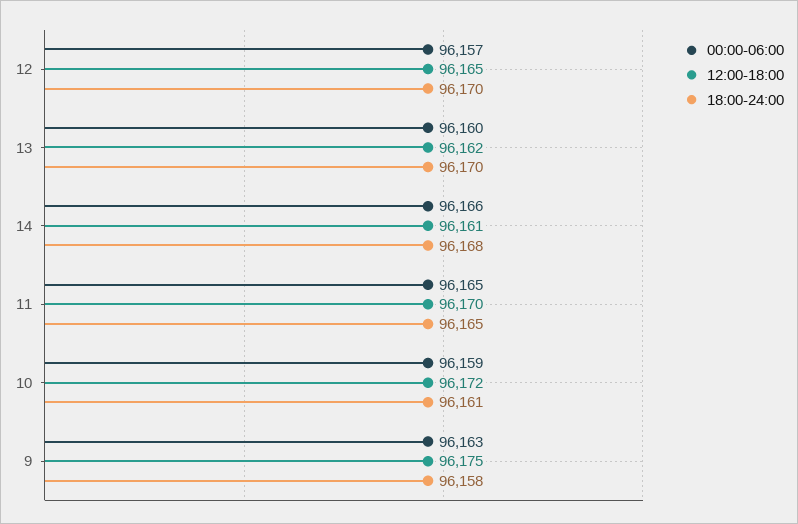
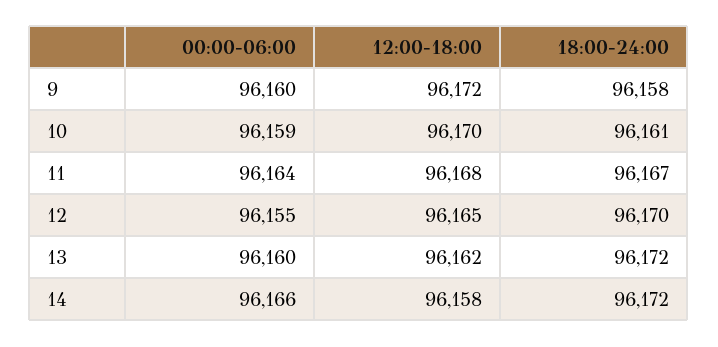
00:00-06:00, 12: 96157 -> 96155
18:00-24:00, 13: 96170 -> 96172
12:00-18:00, 14: 96161 -> 96158
18:00-24:00, 14: 96168 -> 96172
00:00-06:00, 11: 96165 -> 96164
12:00-18:00, 11: 96170 -> 96168
18:00-24:00, 11: 96165 -> 96167
12:00-18:00, 10: 96172 -> 96170
00:00-06:00, 9: 96163 -> 96160
12:00-18:00, 9: 96175 -> 96172

